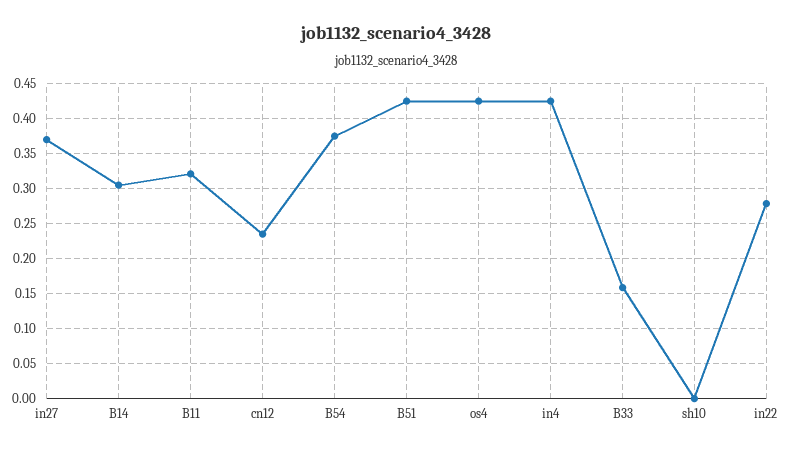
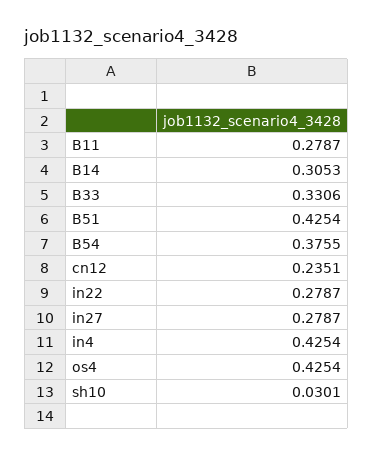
in27: 0.37 -> 0.2787
B11: 0.32 -> 0.2787
B33: 0.16 -> 0.3306
sh10: 0 -> 0.0301

